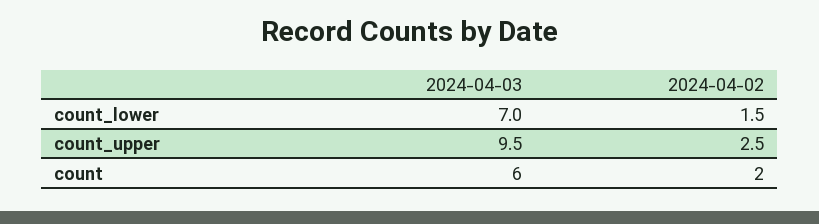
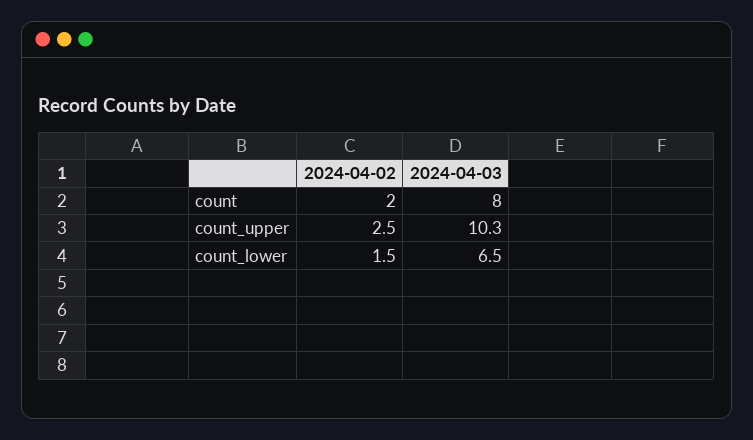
2024-04-03, count_lower: 7 -> 6.5
2024-04-03, count_upper: 9.5 -> 10.3
2024-04-03, count: 6 -> 8

